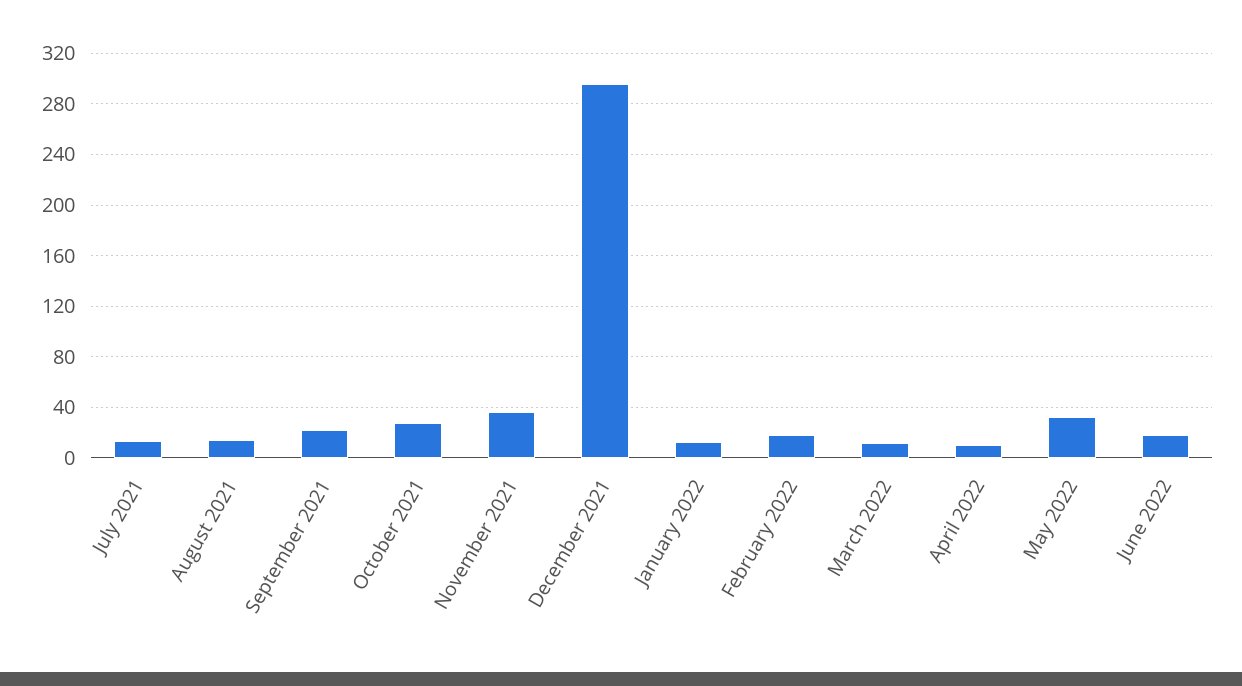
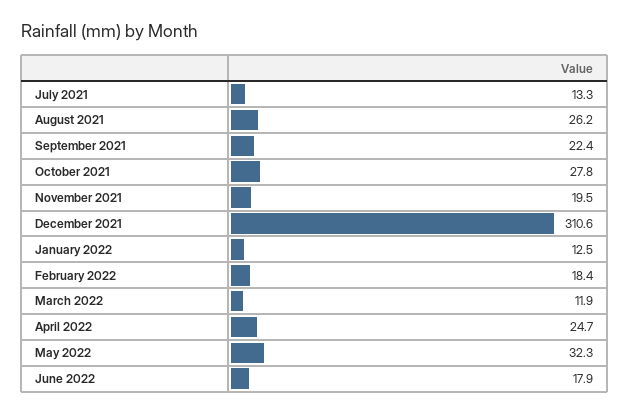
August 2021: 15 -> 26.2
November 2021: 35 -> 19.5
December 2021: 295 -> 310.6
April 2022: 10 -> 24.7

